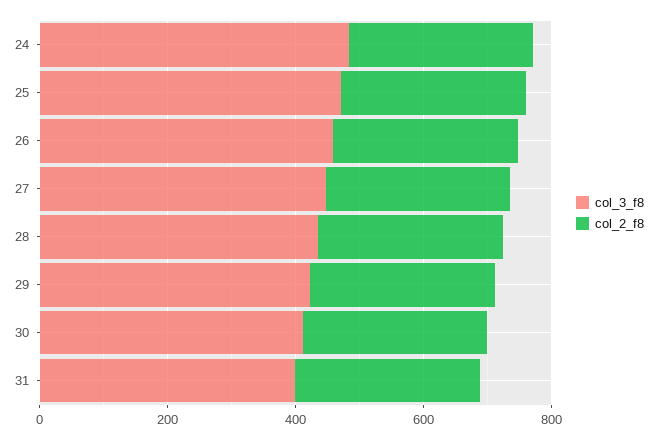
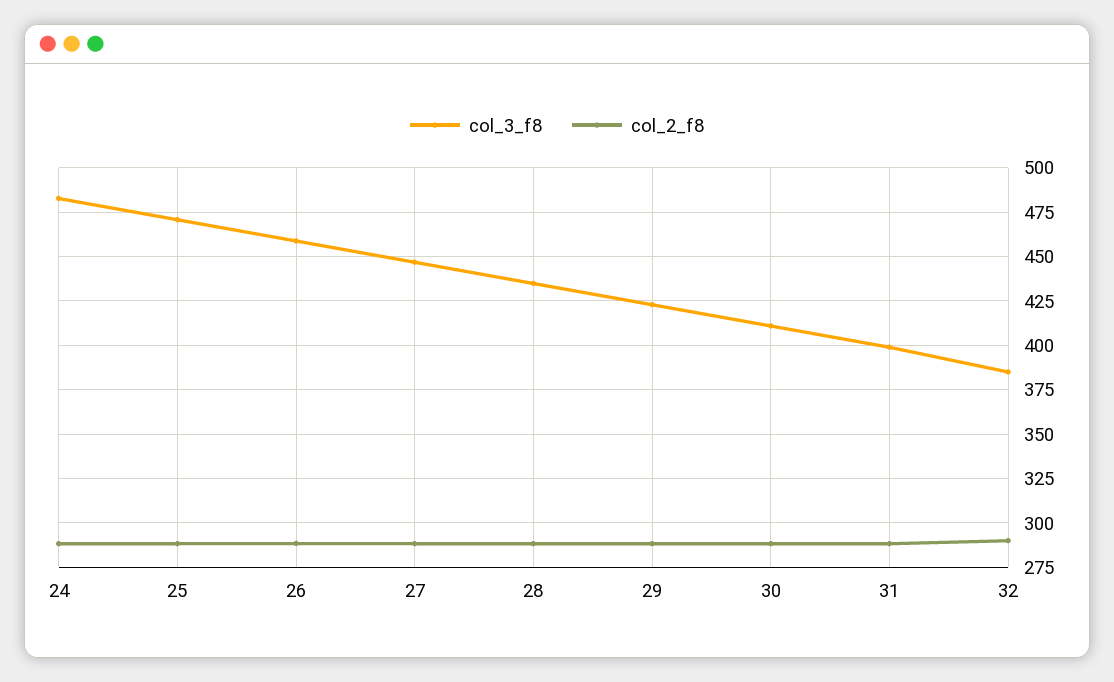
col_3_f8, 32: none -> 385
col_2_f8, 32: none -> 290

